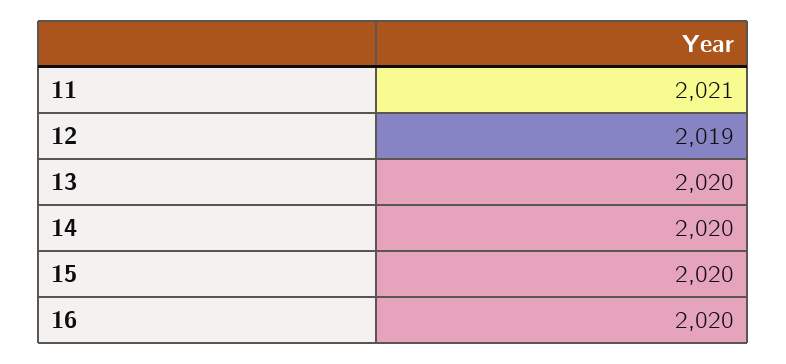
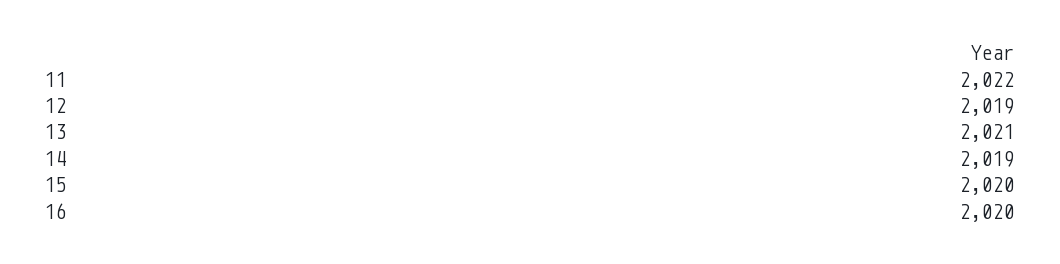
11: 2021 -> 2022
13: 2020 -> 2021
14: 2020 -> 2019

